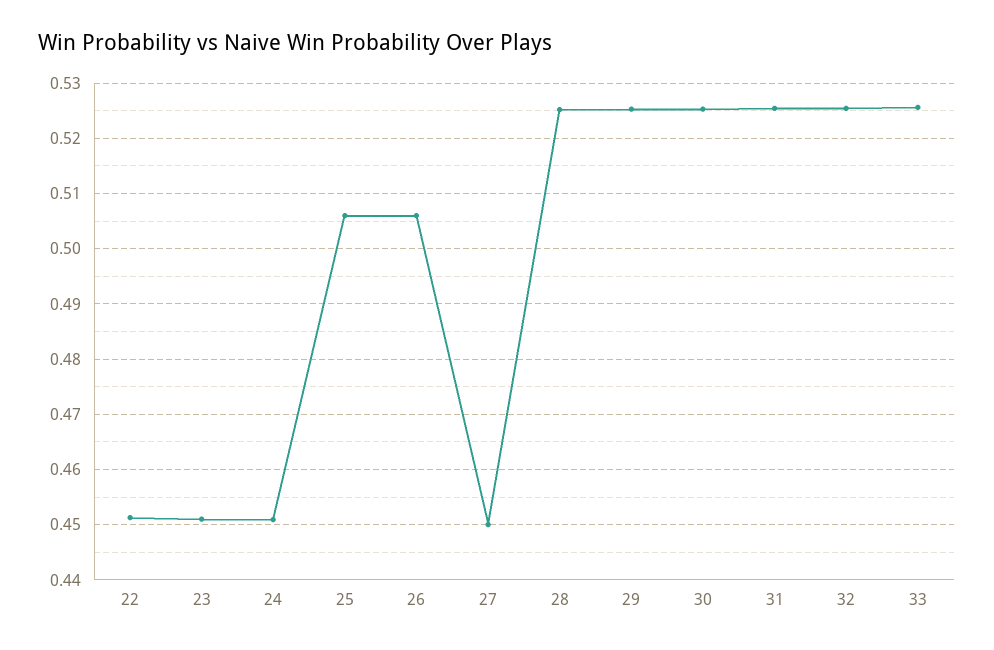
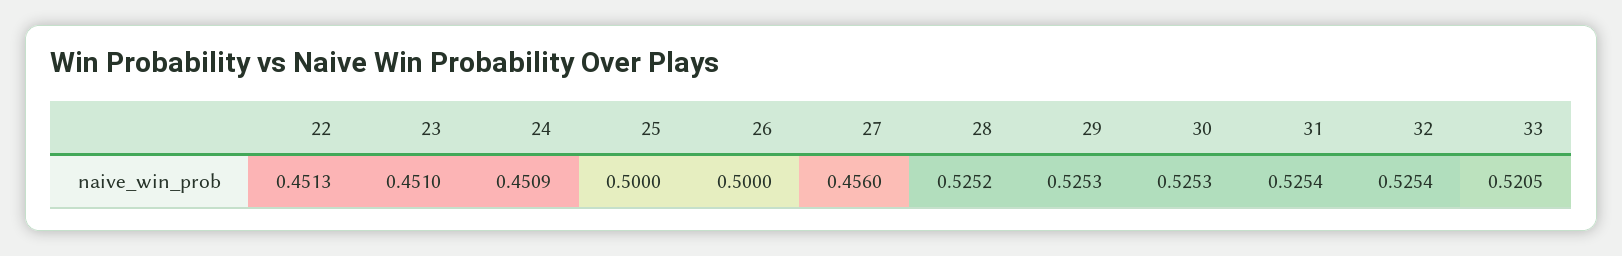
25: 0.506 -> 0.5
26: 0.506 -> 0.5
27: 0.45 -> 0.456
33: 0.526 -> 0.5205

